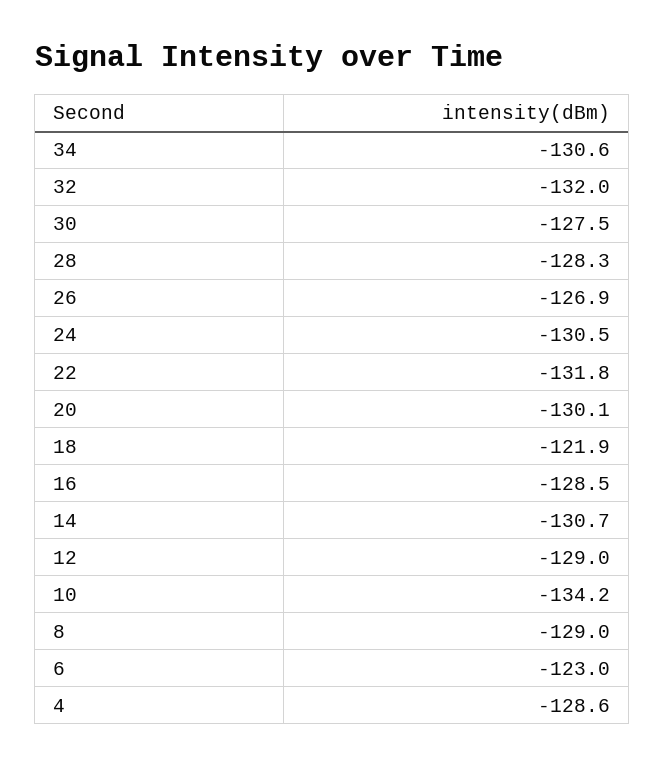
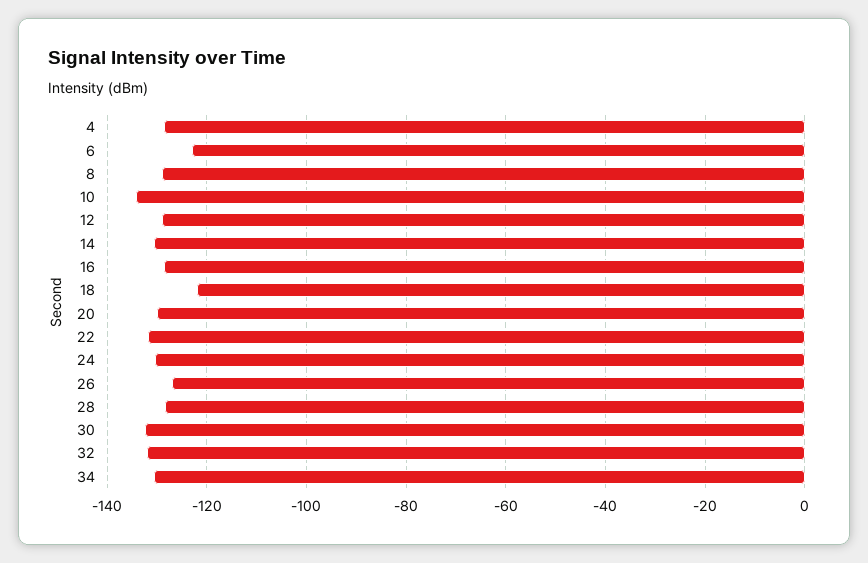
30: -127.5 -> -132

